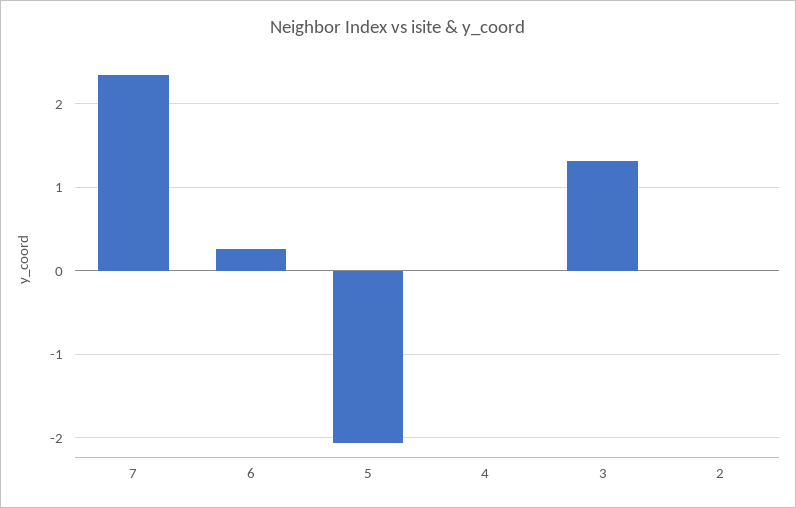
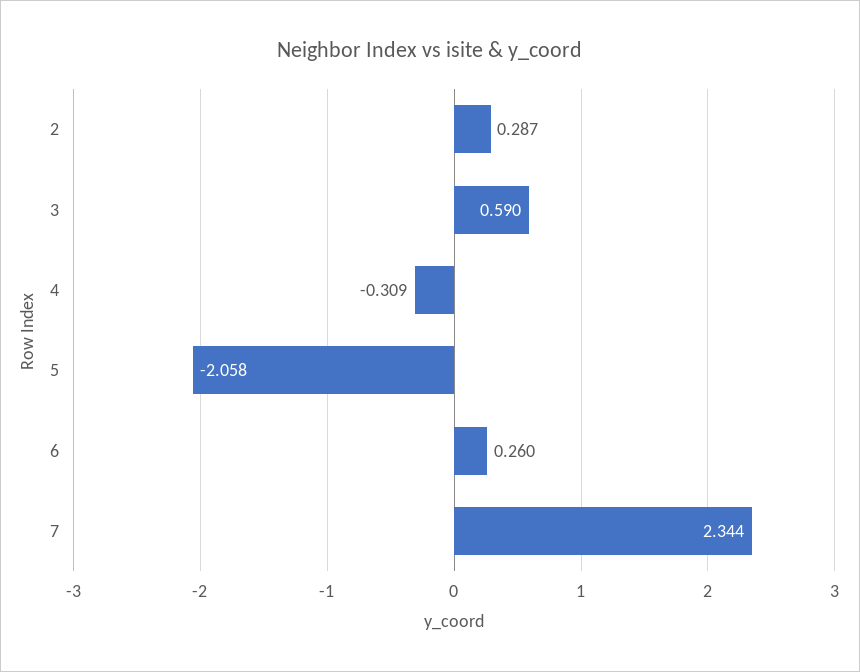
4: 0 -> -0.309
3: 1.3 -> 0.59
2: 0 -> 0.287

